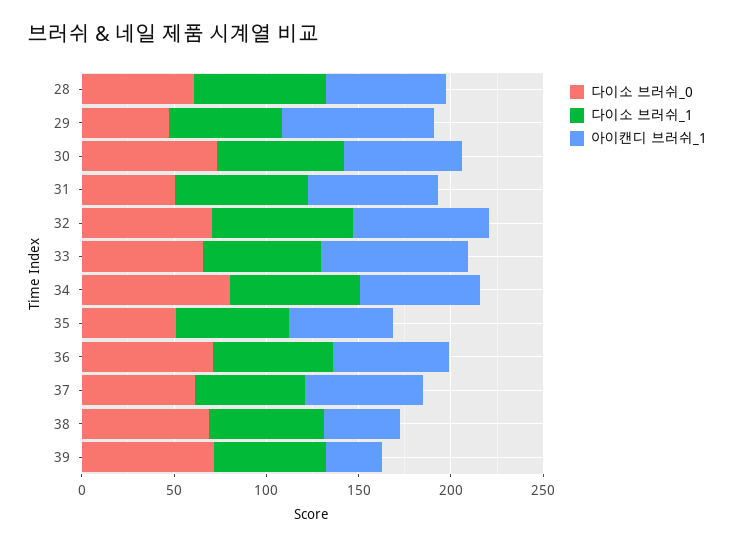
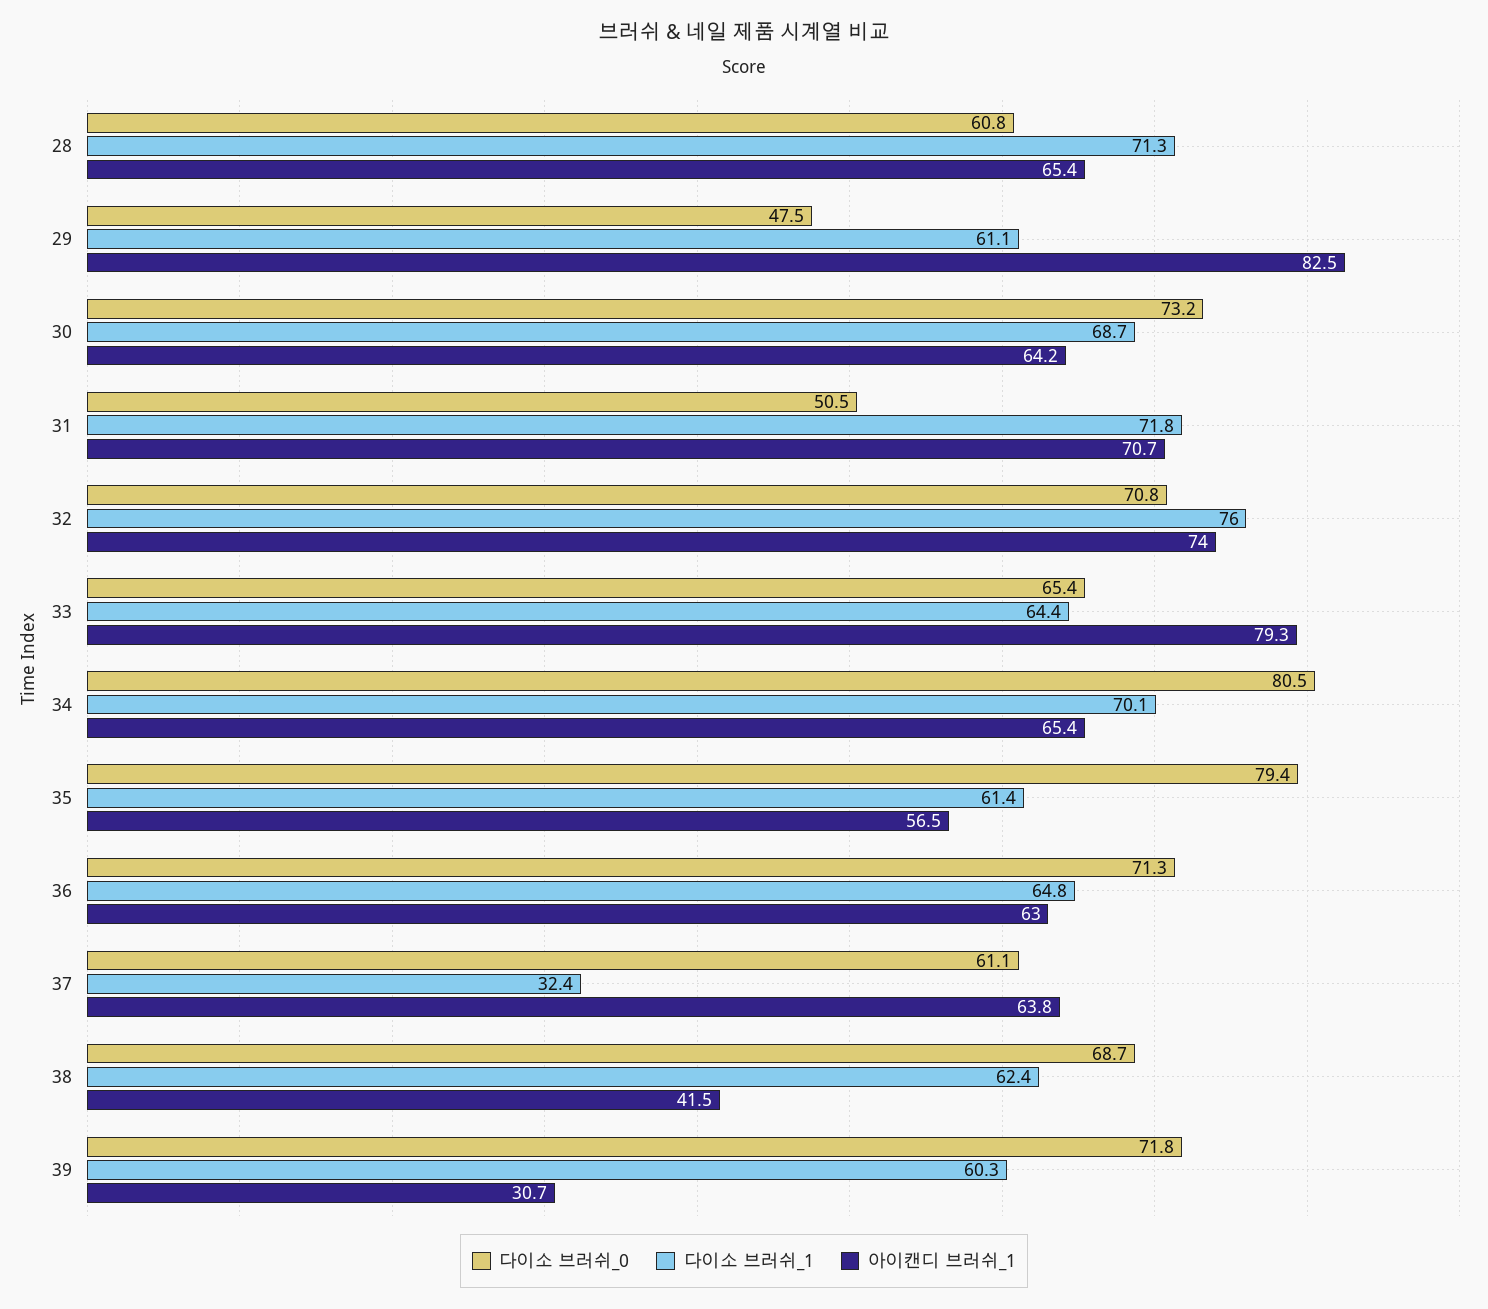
다이소 브러쉬_0, 35: 50 -> 79.4
다이소 브러쉬_1, 37: 60 -> 32.4

